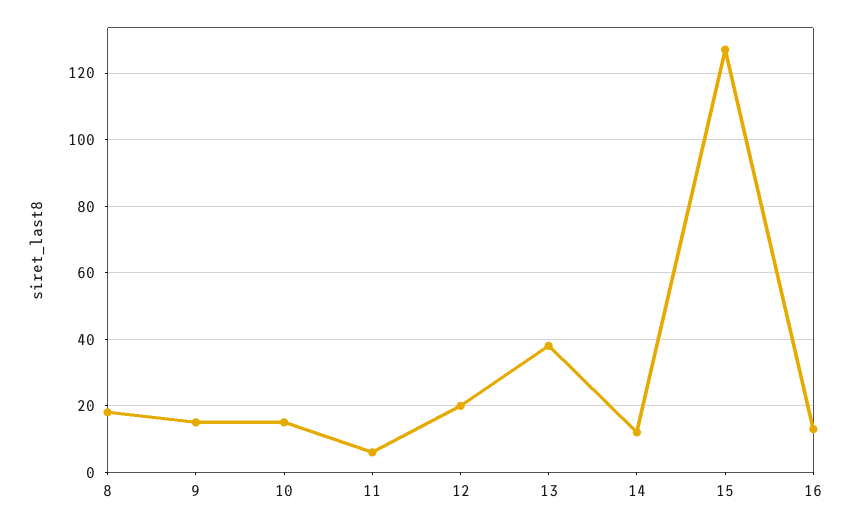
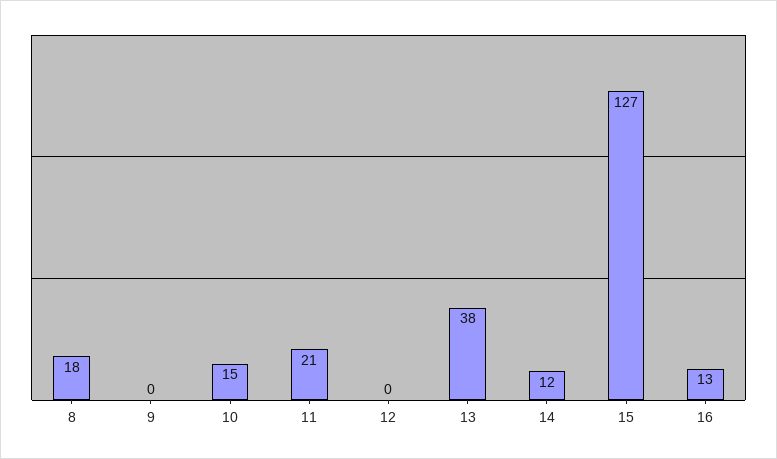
9: 15 -> 0
11: 5 -> 21
12: 20 -> 0

